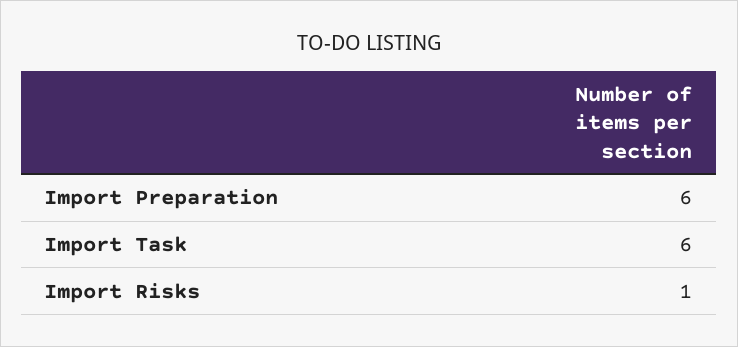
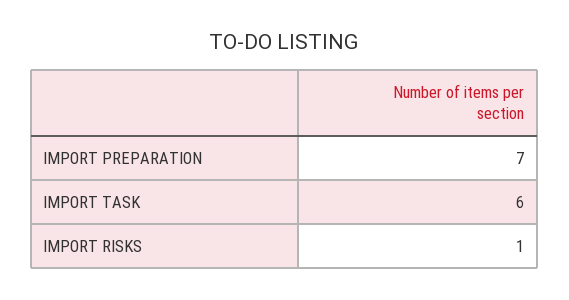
Import Preparation: 6 -> 7

